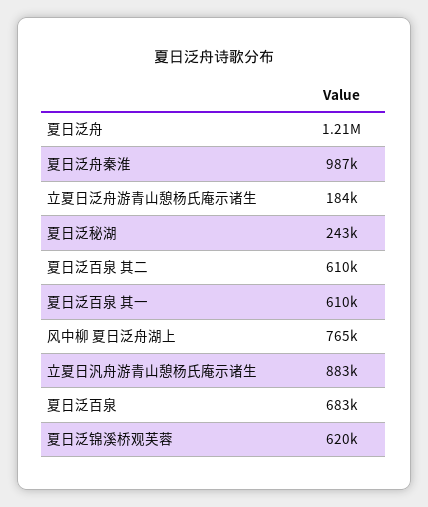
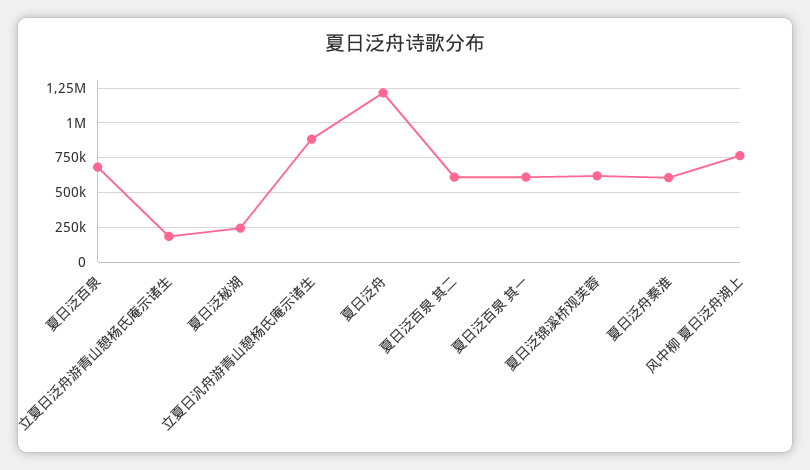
夏日泛舟秦淮: 987000 -> 600000

